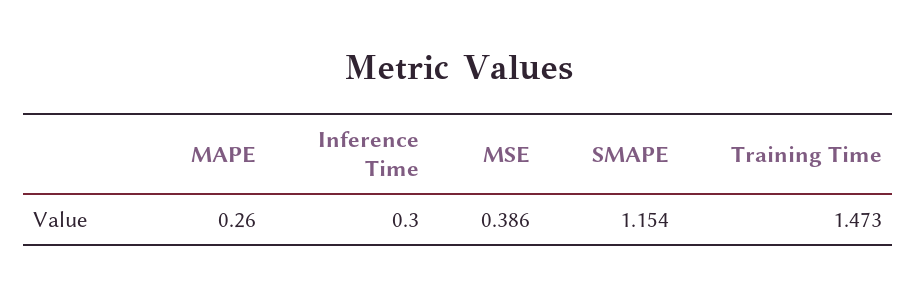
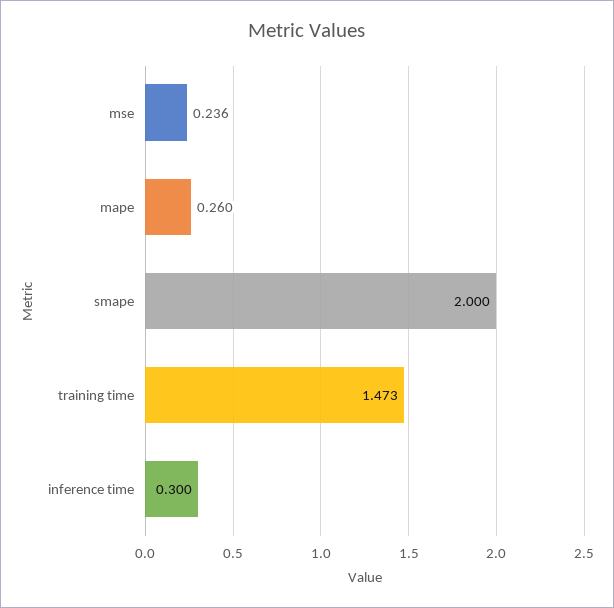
MSE: 0.386 -> 0.236
SMAPE: 1.154 -> 2

